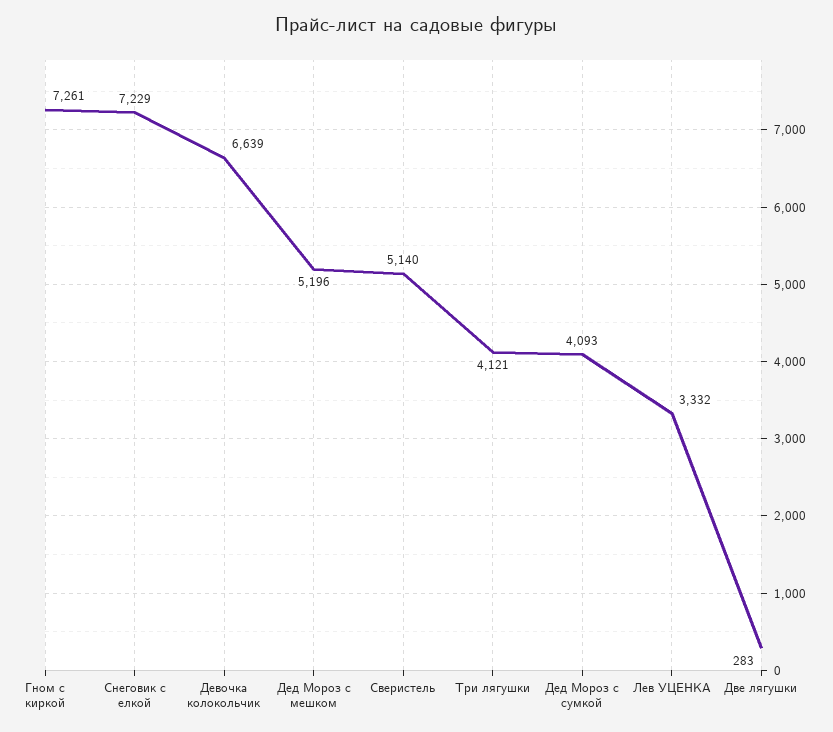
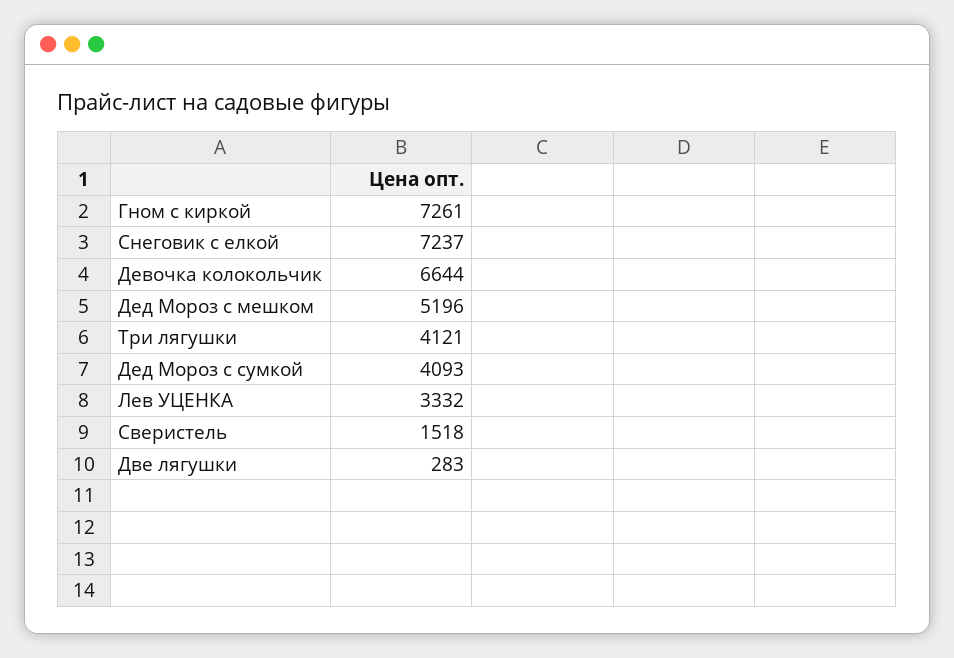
Снеговик с елкой: 7229 -> 7237
Девочка колокольчик: 6639 -> 6644
Сверистель: 5140 -> 1518

